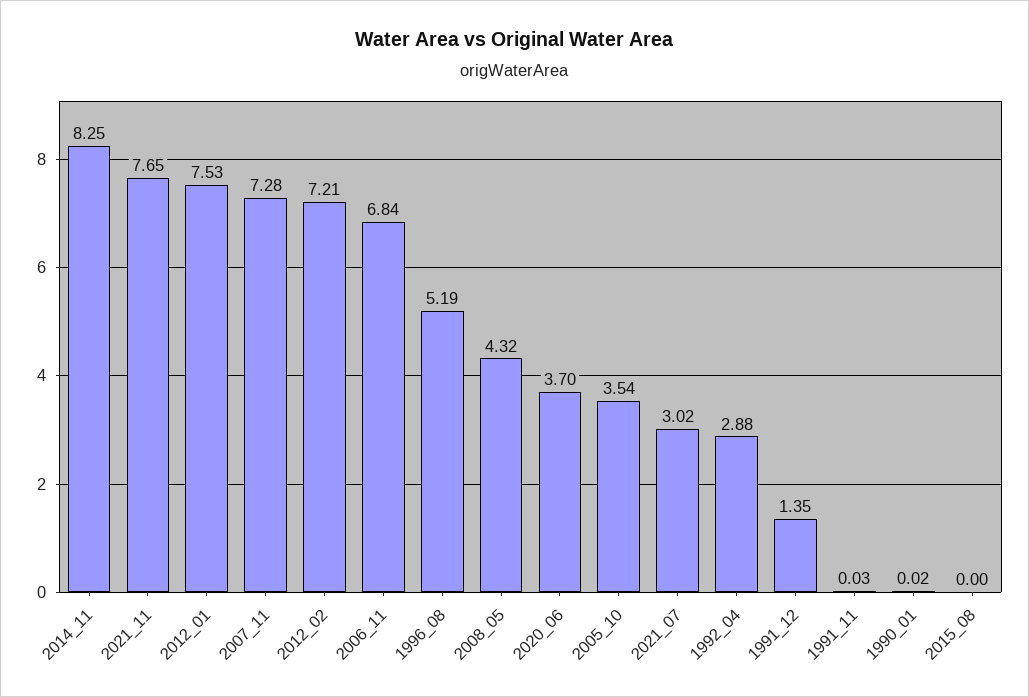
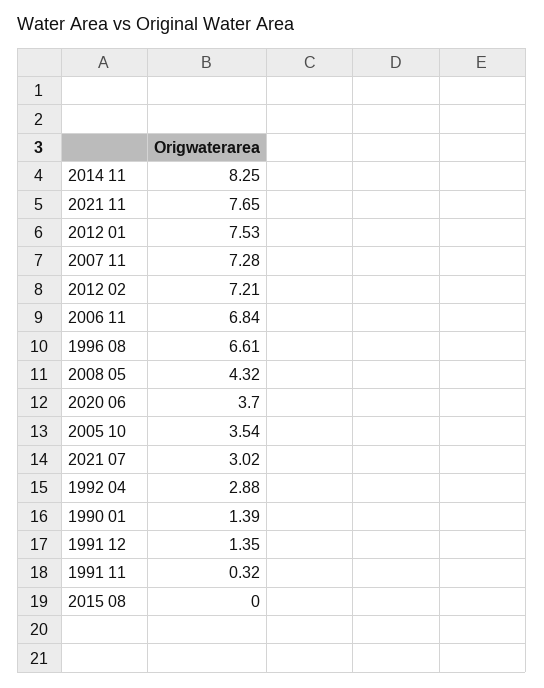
1996_08: 5.19 -> 6.61
1991_11: 0.03 -> 0.32
1990_01: 0.02 -> 1.39

